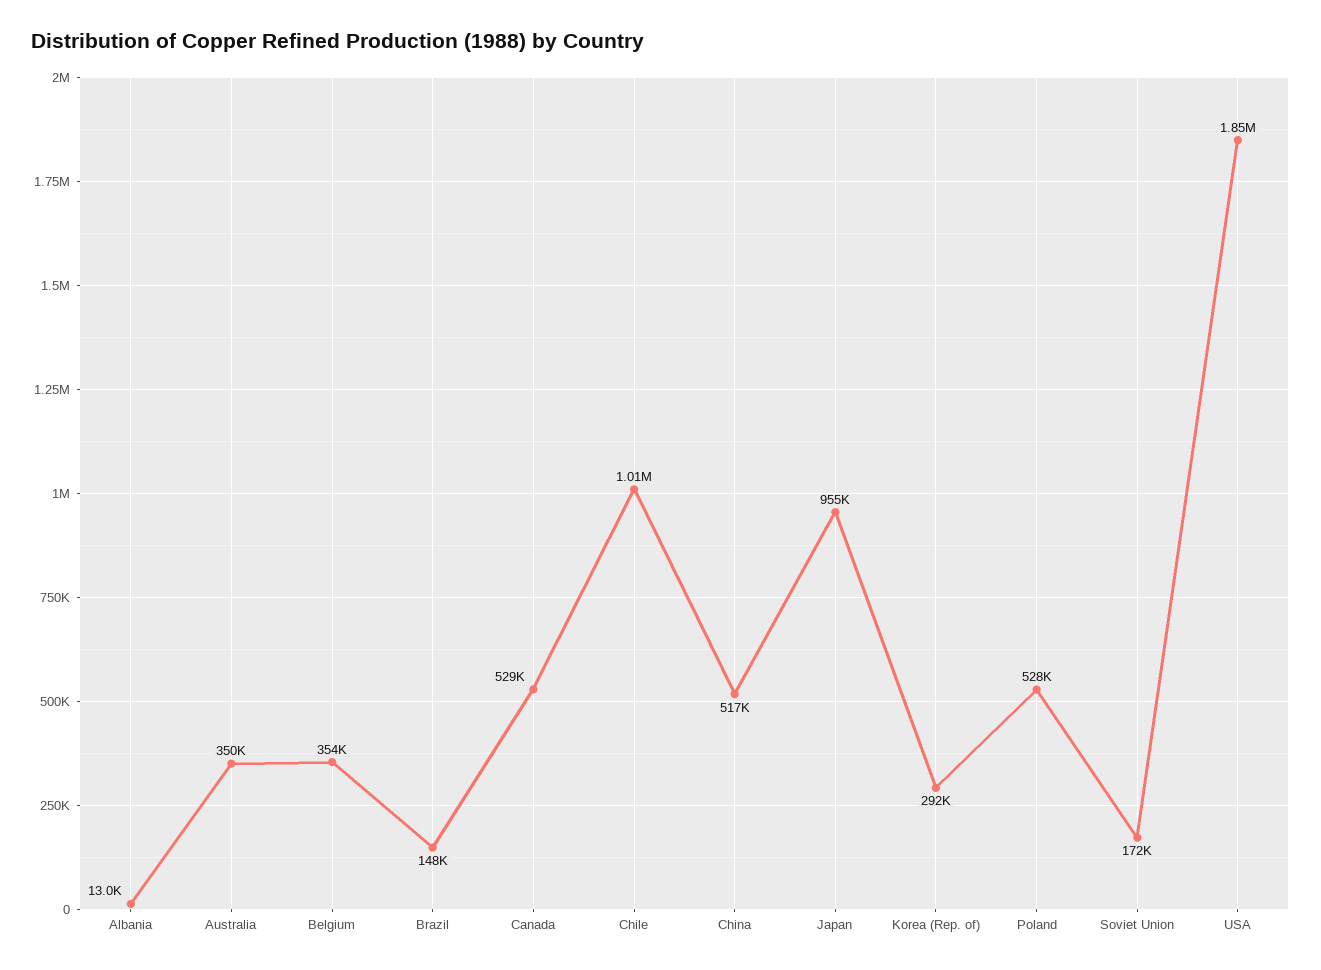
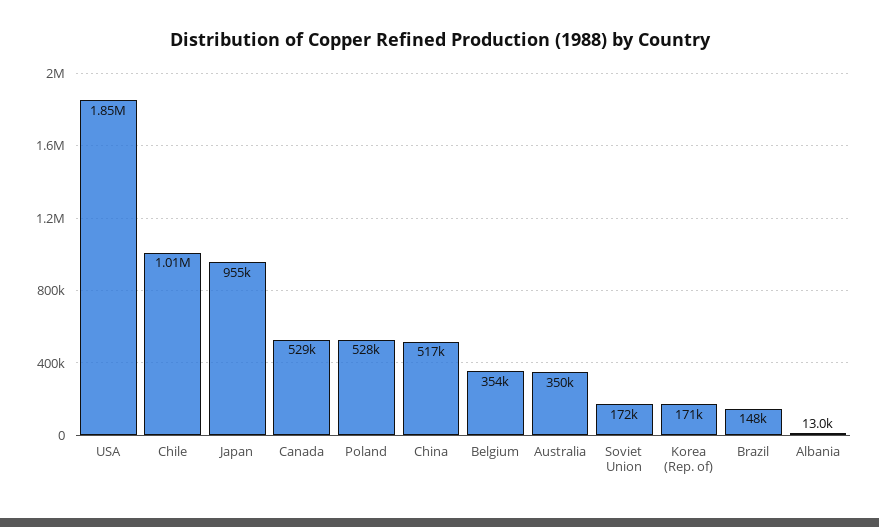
Korea (Rep. of): 292000 -> 171000

